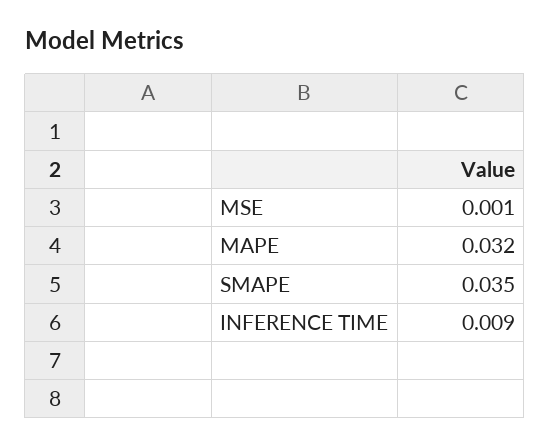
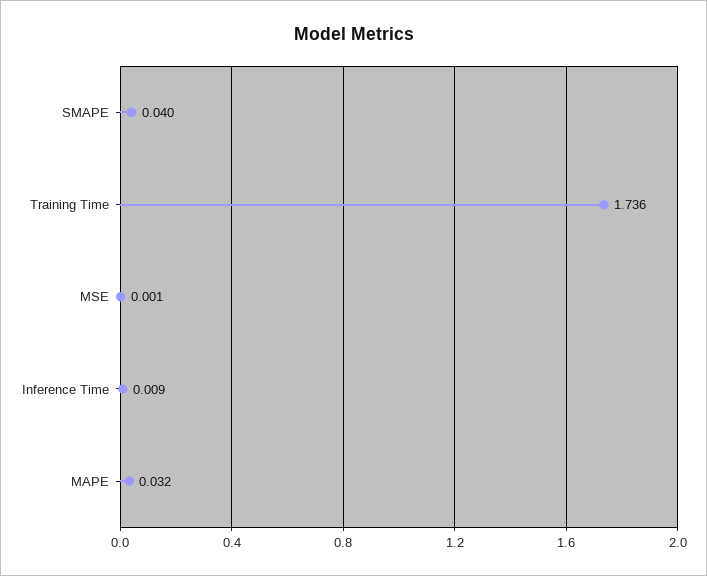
SMAPE: 0.035 -> 0.04
Training Time: none -> 1.736

